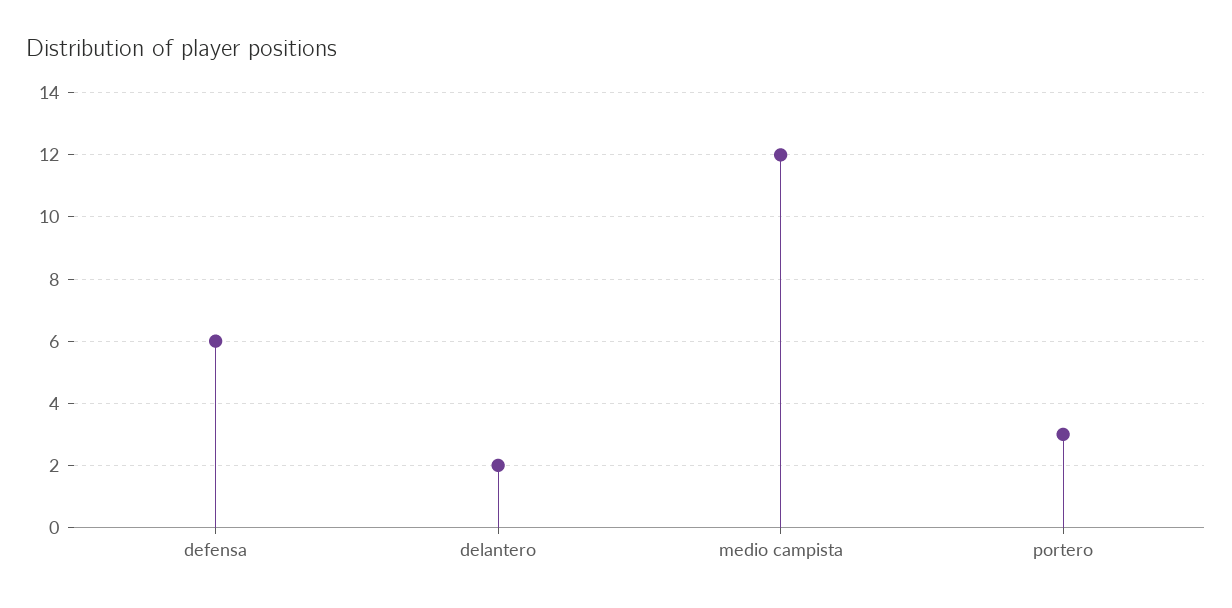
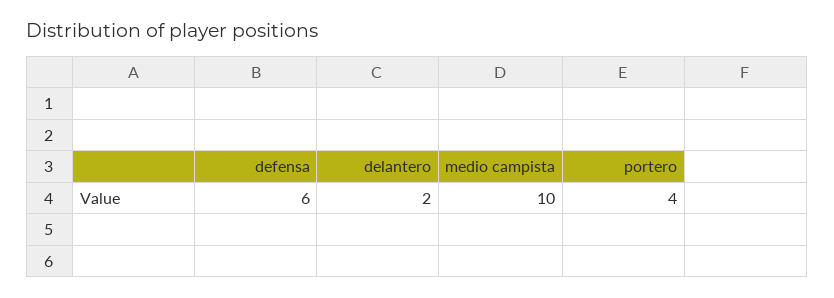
medio campista: 12 -> 10
portero: 3 -> 4

